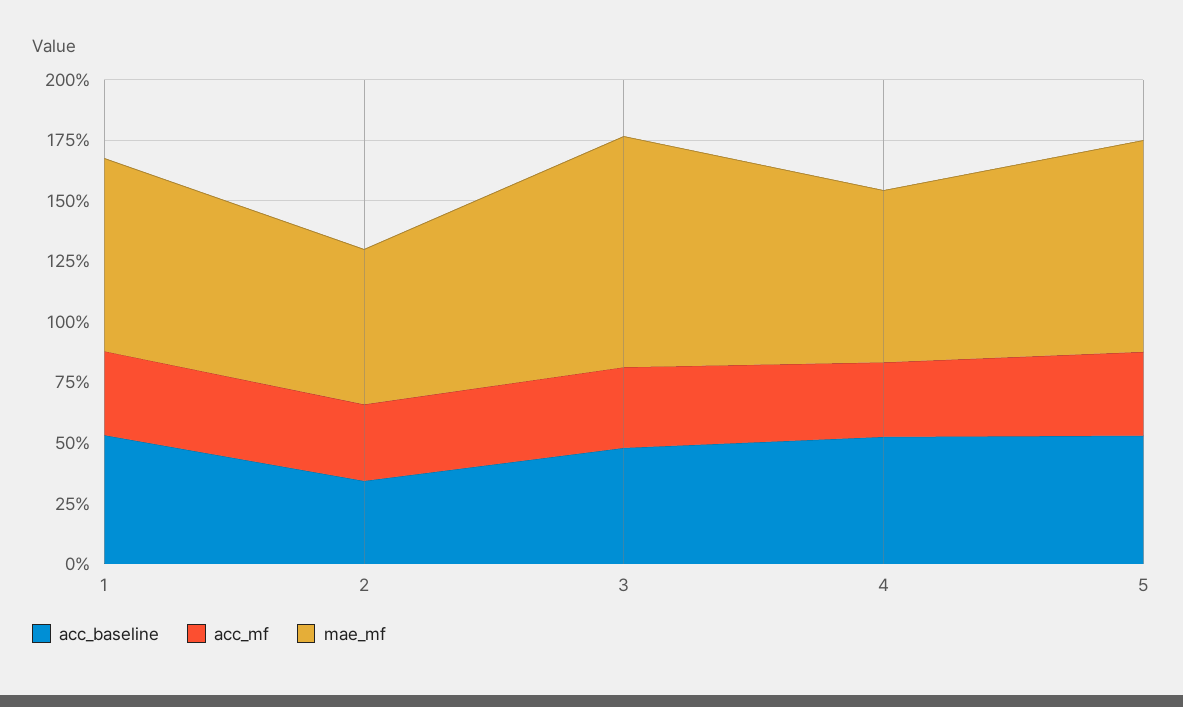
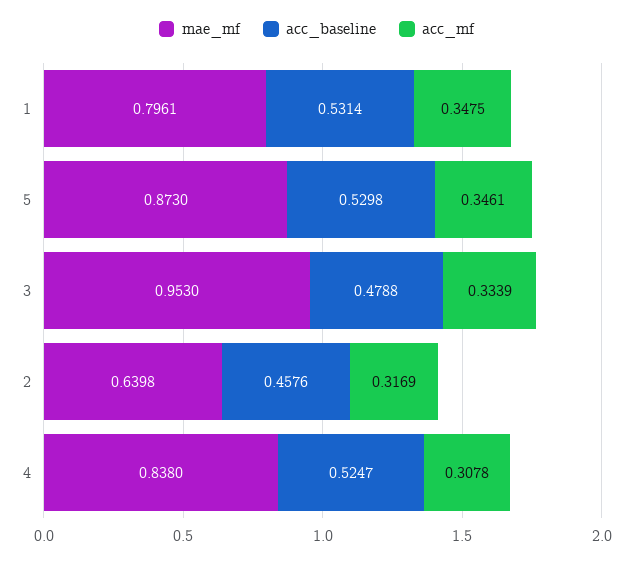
acc_baseline, 2: 0.35 -> 0.4576
mae_mf, 4: 0.7 -> 0.838

